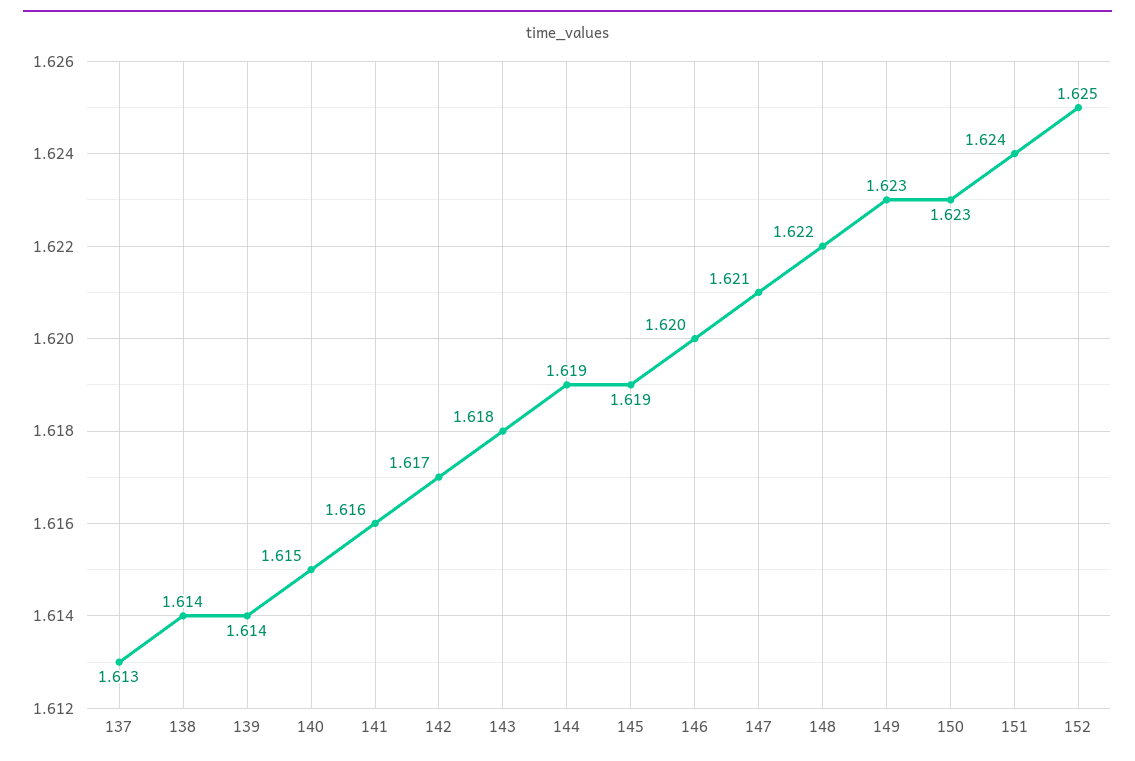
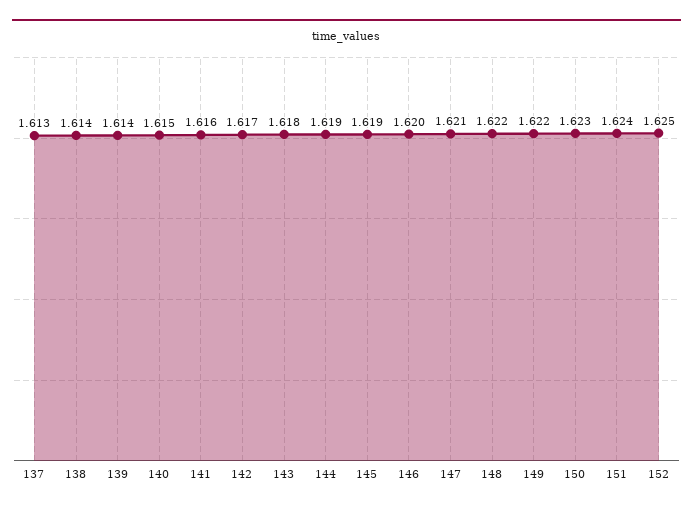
149: 1.623 -> 1.622

